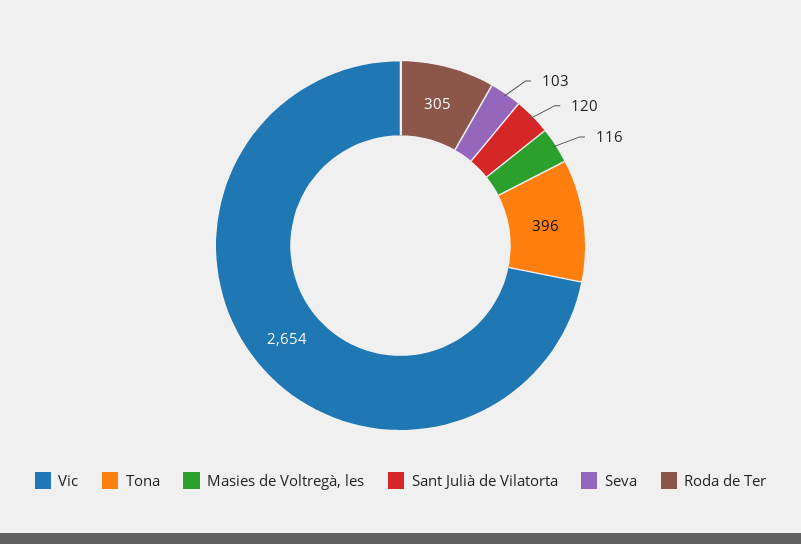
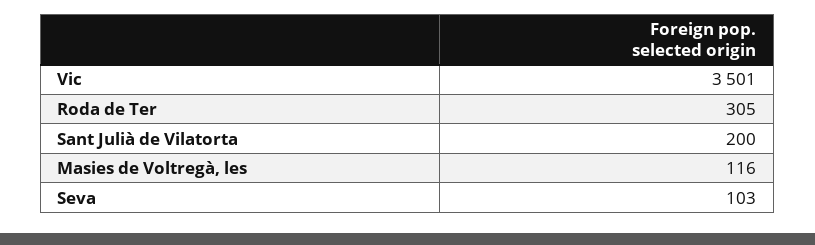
Vic: 2654 -> 3501
Tona: 396 -> none
Sant Julià de Vilatorta: 120 -> 200

